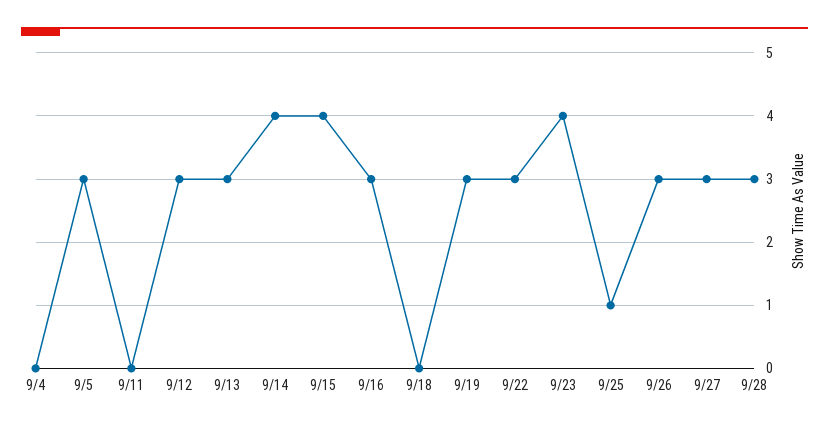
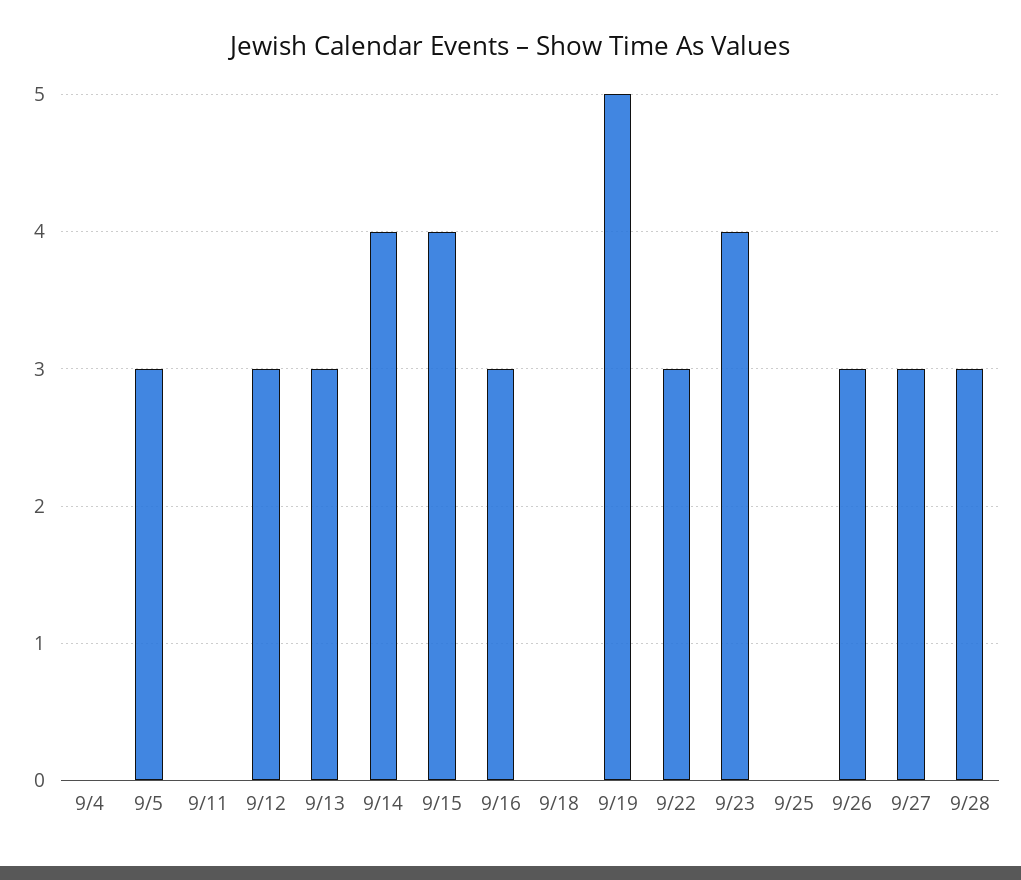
9/19: 3 -> 5
9/25: 1 -> 0

